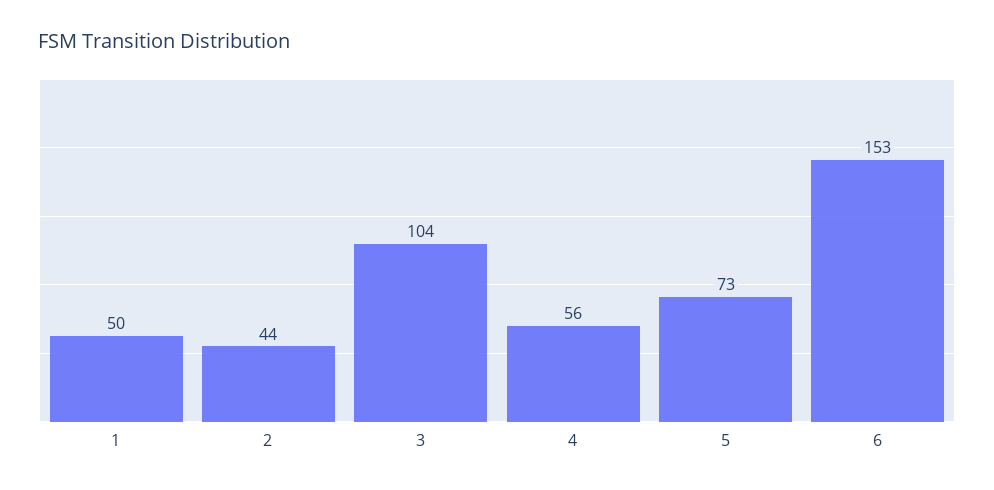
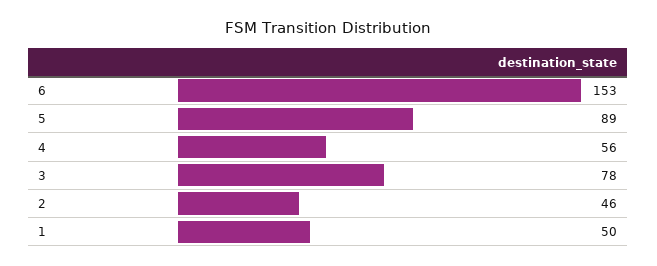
2: 44 -> 46
3: 104 -> 78
5: 73 -> 89

